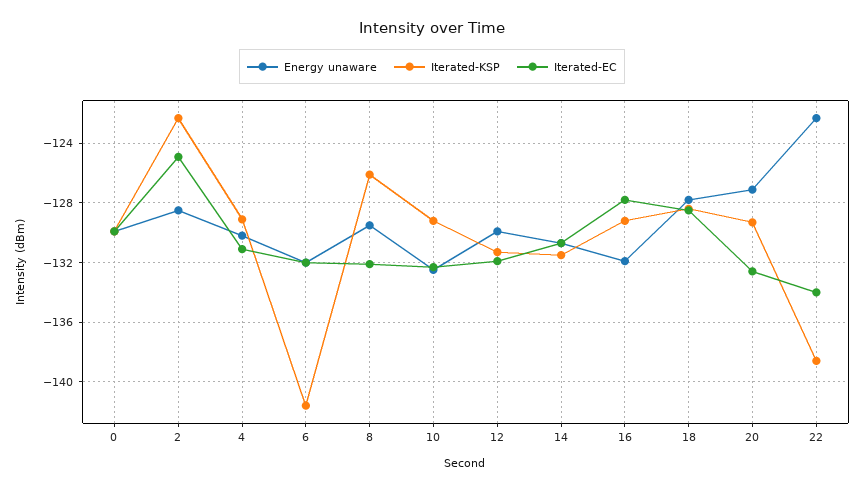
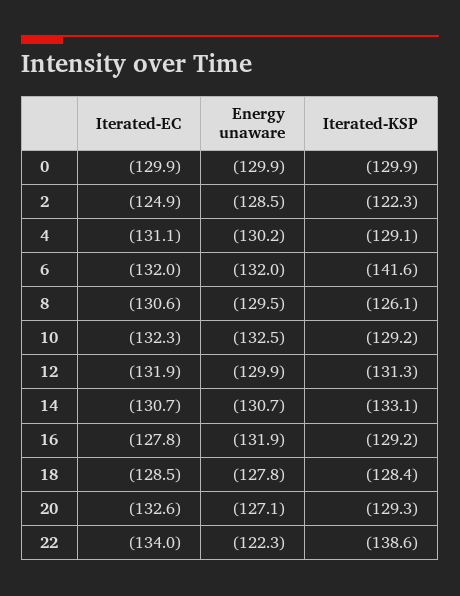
Iterated-EC, 8: -132 -> -130.6
Iterated-KSP, 14: -131.5 -> -133.1

